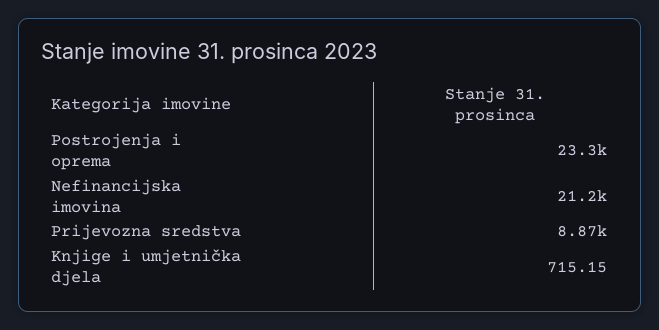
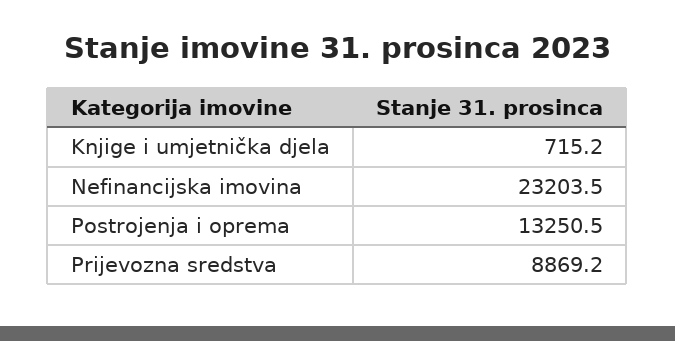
Postrojenja i oprema: 23300 -> 13250.5
Nefinancijska imovina: 21200 -> 23203.5

